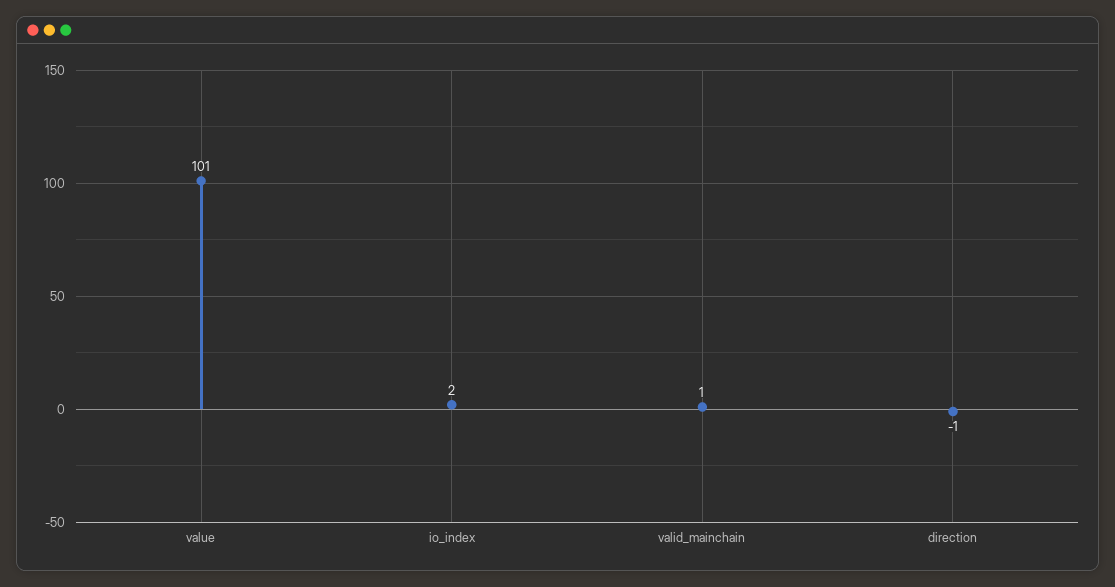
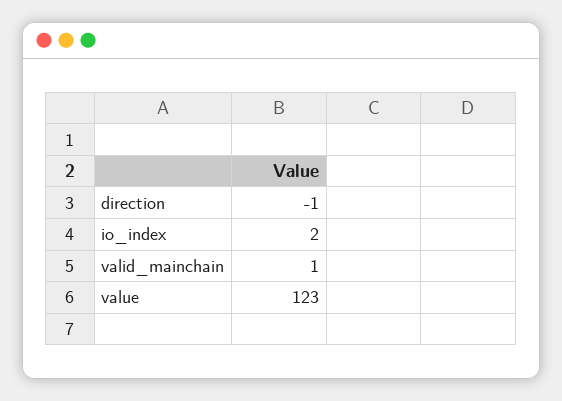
value: 101 -> 123

